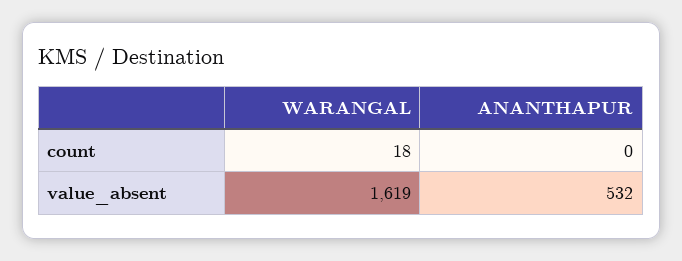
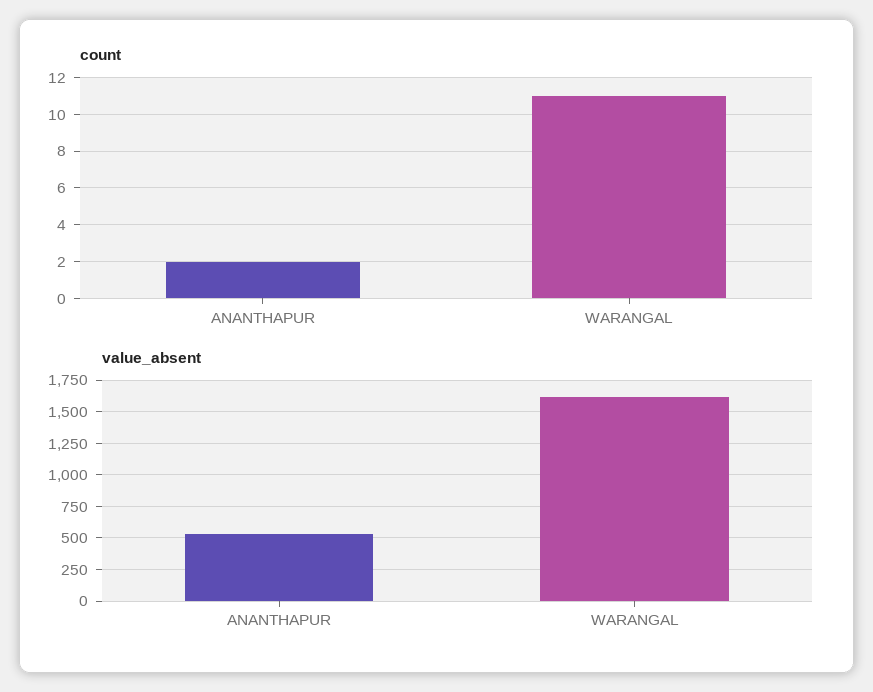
count, WARANGAL: 18 -> 11
count, ANANTHAPUR: 0 -> 2

